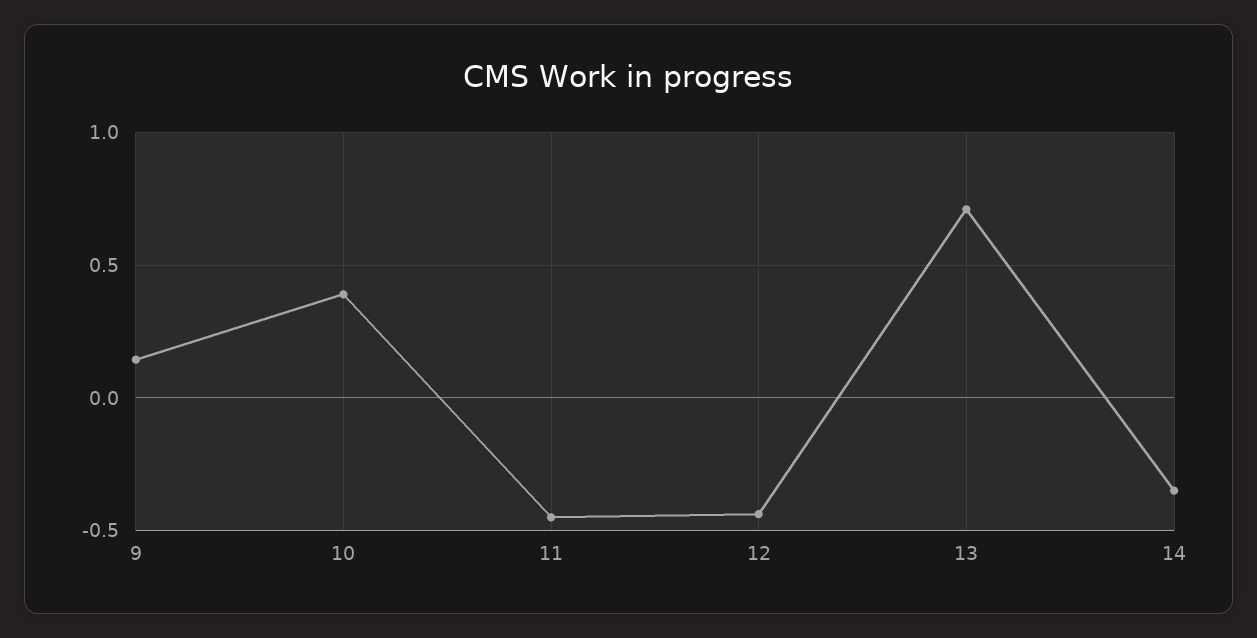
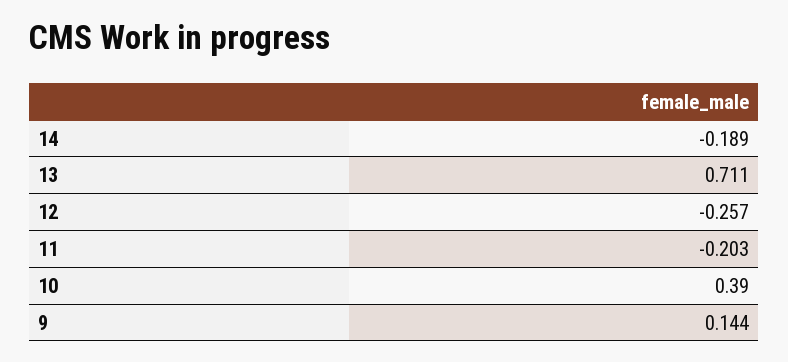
11: -0.45 -> -0.203
12: -0.45 -> -0.257
14: -0.35 -> -0.189

